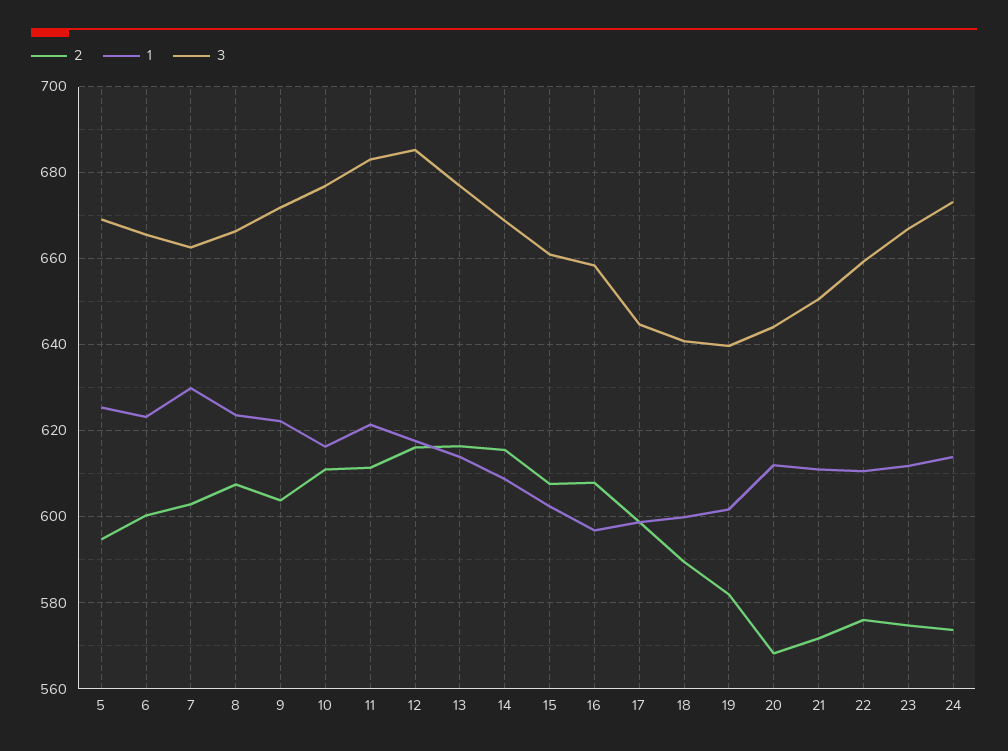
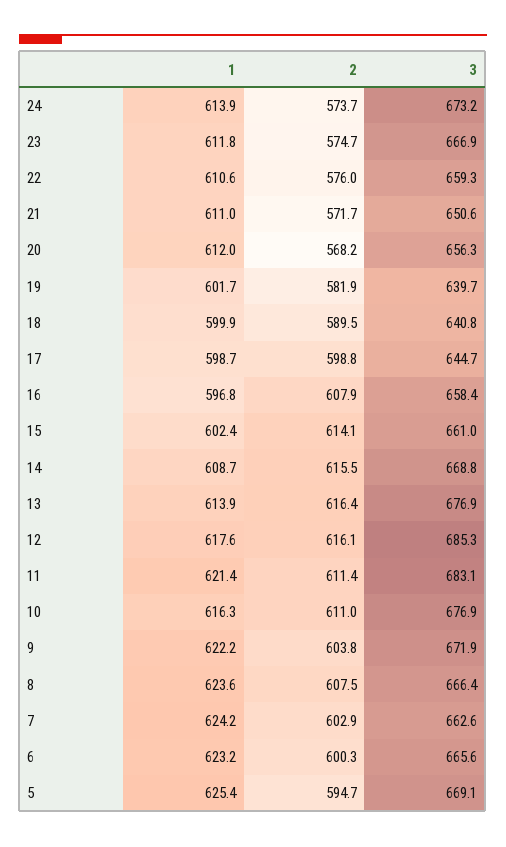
1, 7: 630 -> 624.2
2, 15: 608 -> 614.1
3, 20: 644 -> 656.3

